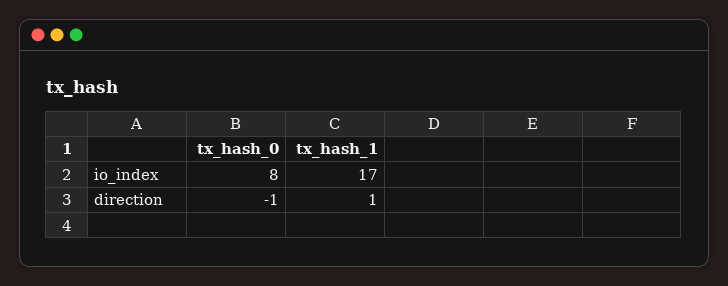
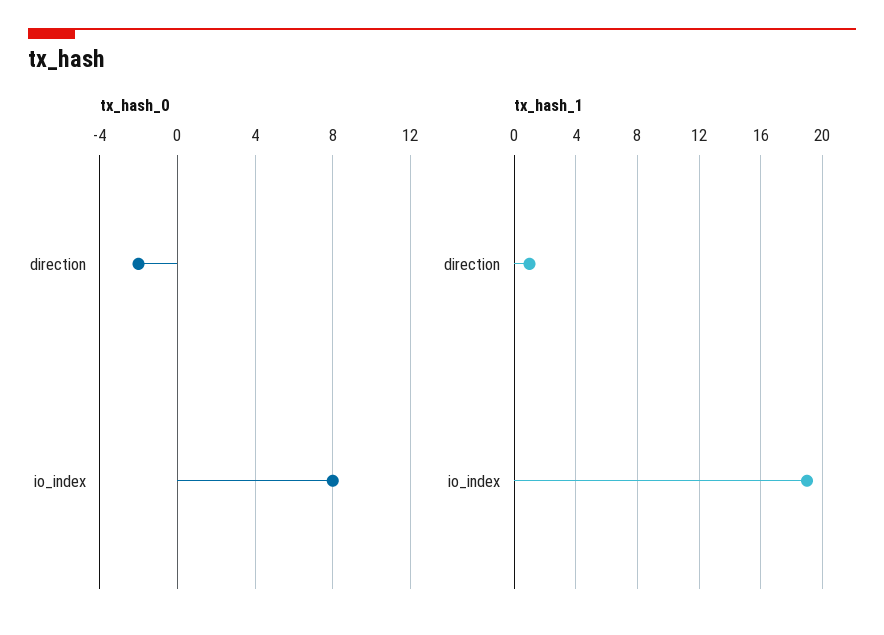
tx_hash_1, io_index: 17 -> 19
tx_hash_0, direction: -1 -> -2

